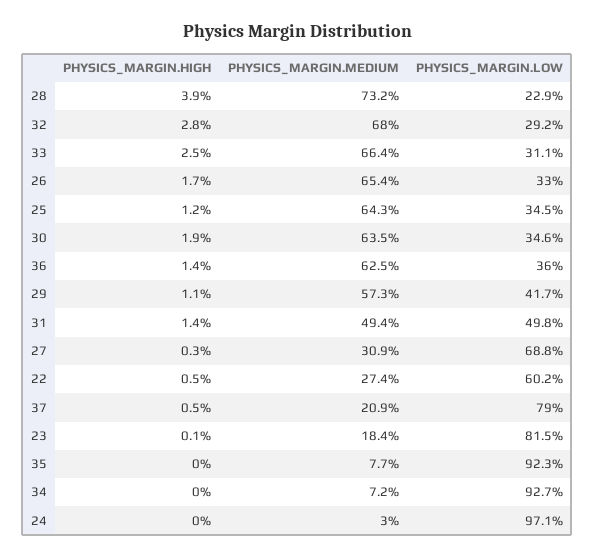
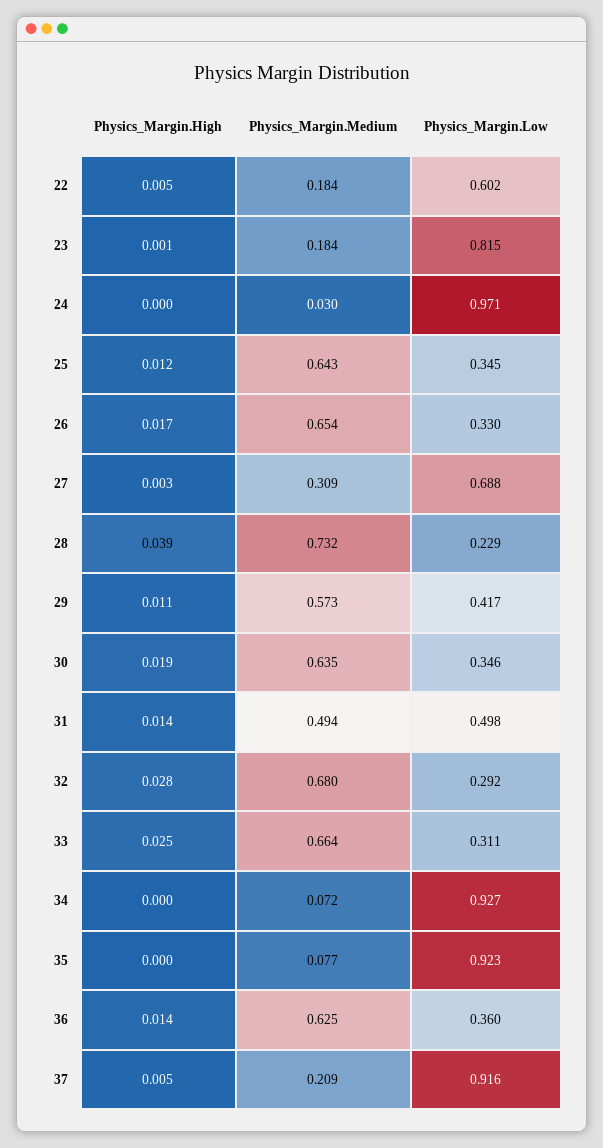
PHYSICS_MARGIN.MEDIUM, 22: 0.274 -> 0.184
PHYSICS_MARGIN.LOW, 37: 0.79 -> 0.916

